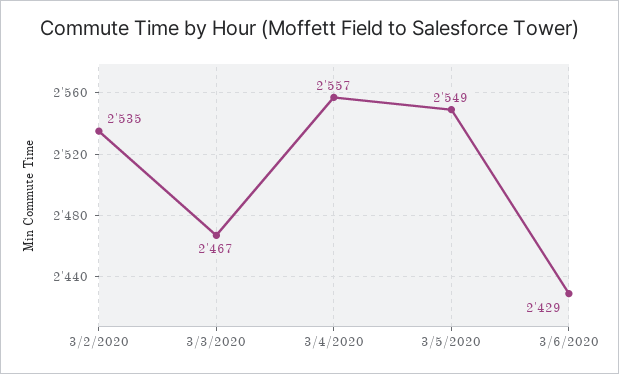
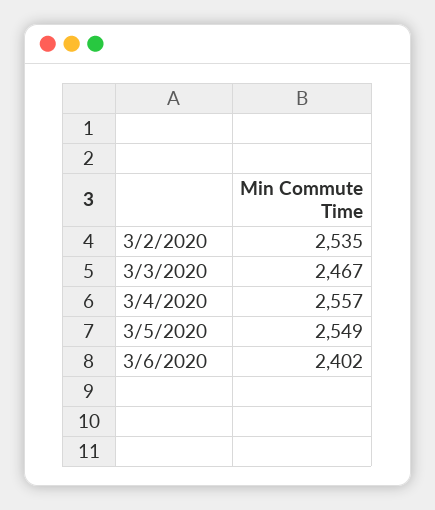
3/6/2020: 2429 -> 2402

